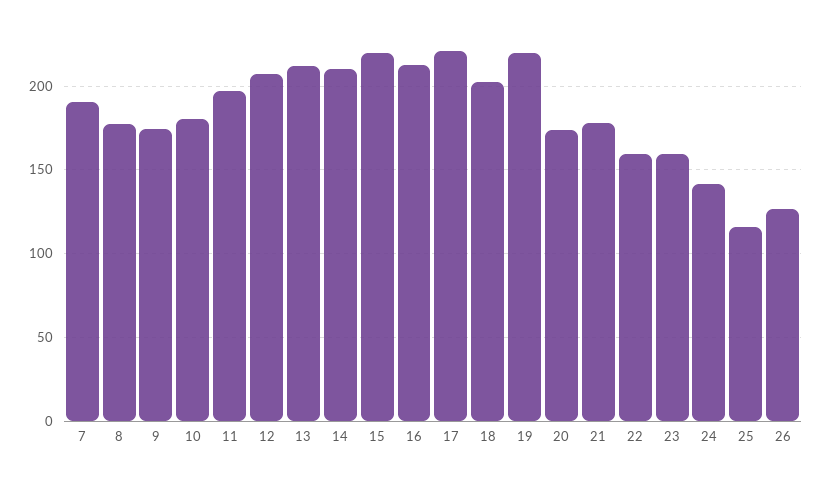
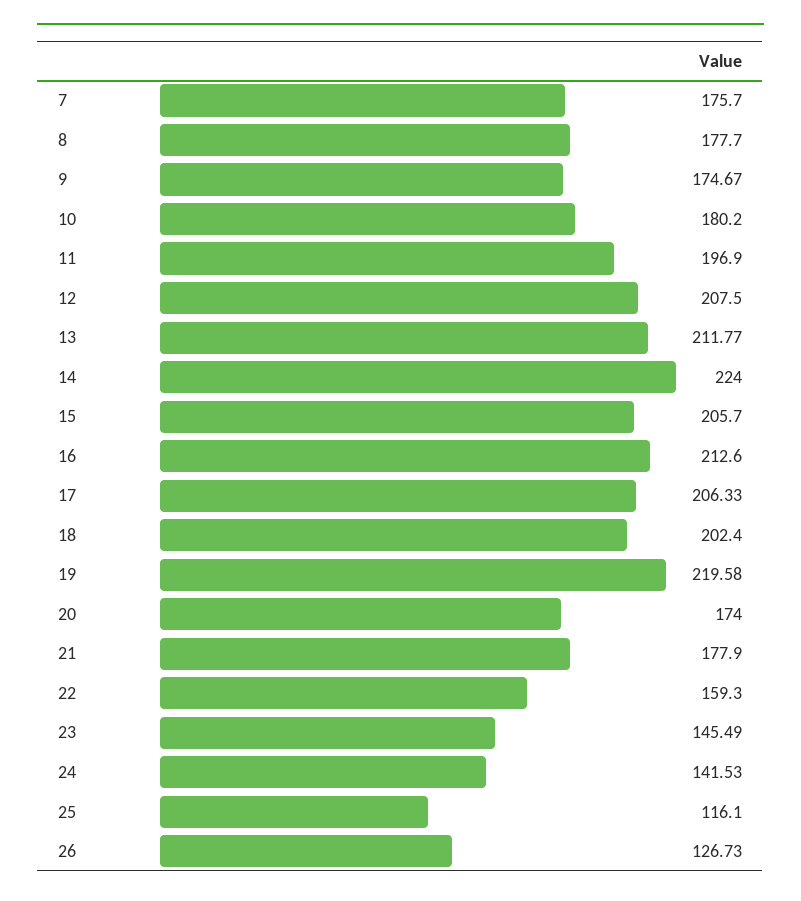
7: 190 -> 175.7
14: 210 -> 224
15: 220 -> 205.7
17: 220 -> 206.33
23: 160 -> 145.49

